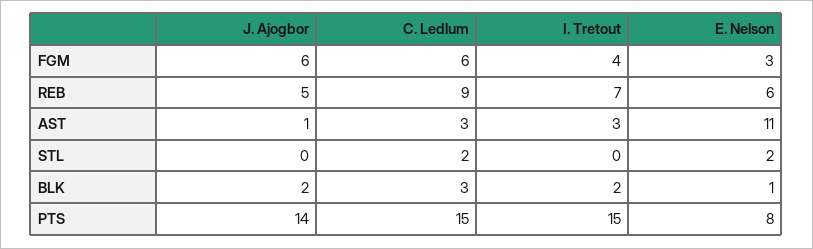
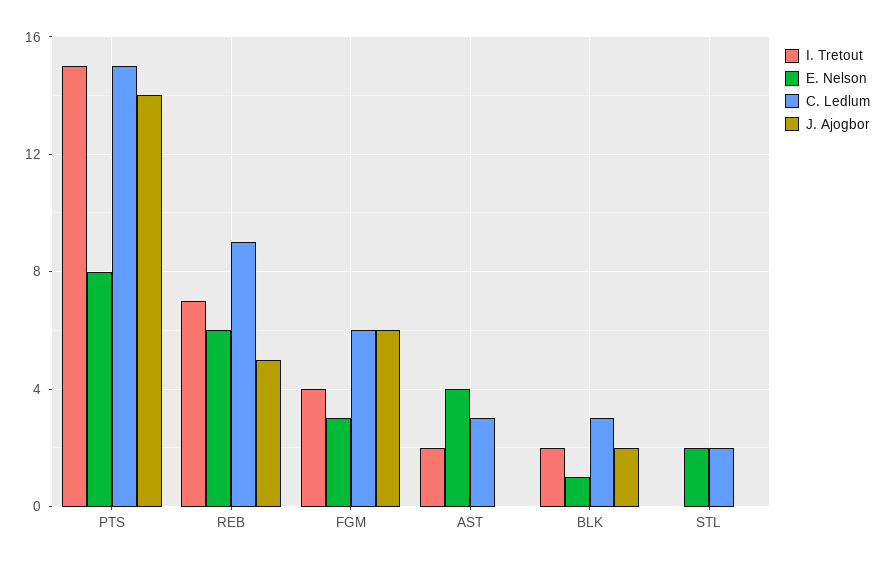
J. Ajogbor, AST: 1 -> 0
I. Tretout, AST: 3 -> 2
E. Nelson, AST: 11 -> 4

